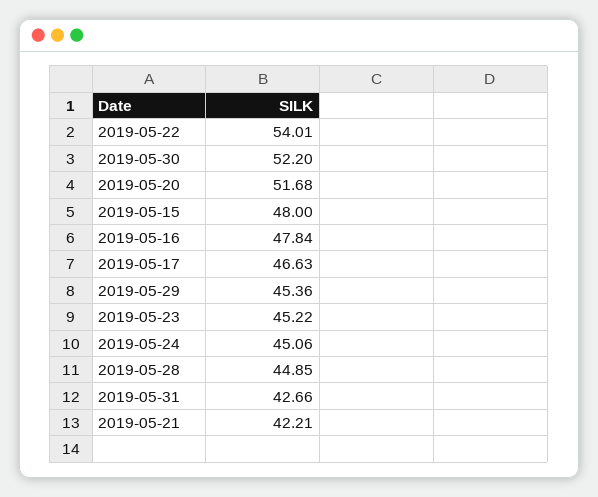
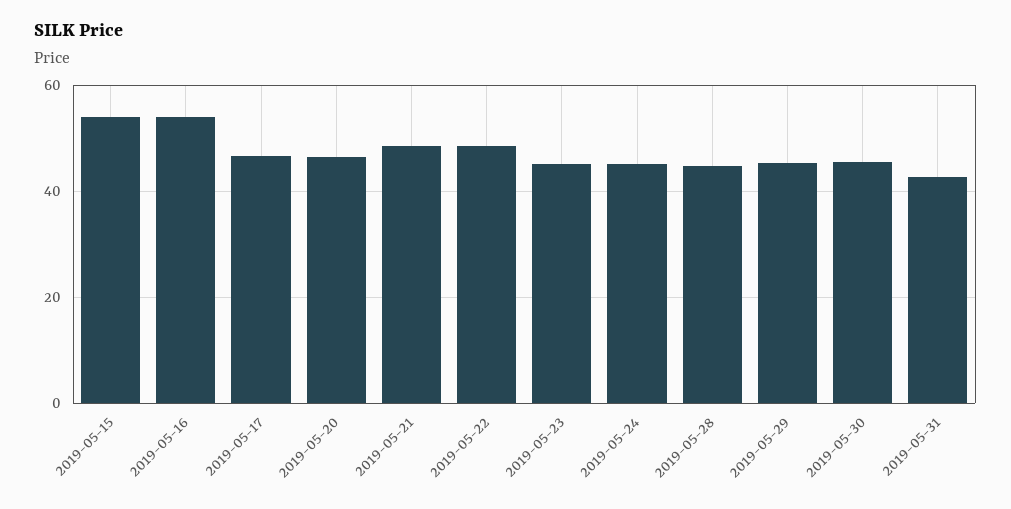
2019-05-22: 54.01 -> 48
2019-05-30: 52.2 -> 46
2019-05-20: 51.68 -> 46
2019-05-15: 48 -> 54
2019-05-16: 47.84 -> 54
2019-05-21: 42.21 -> 48

